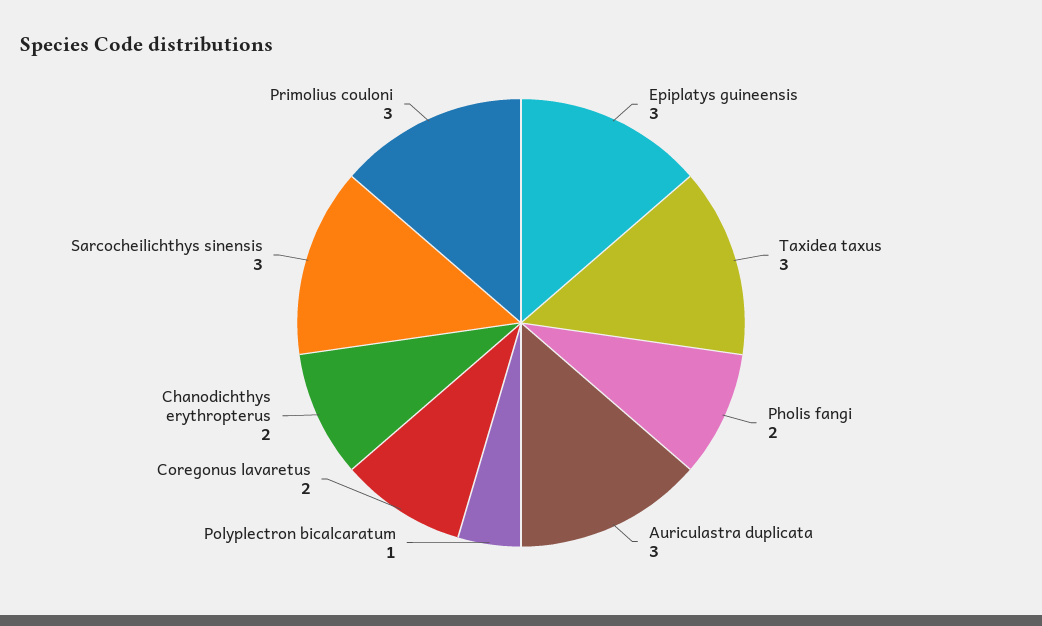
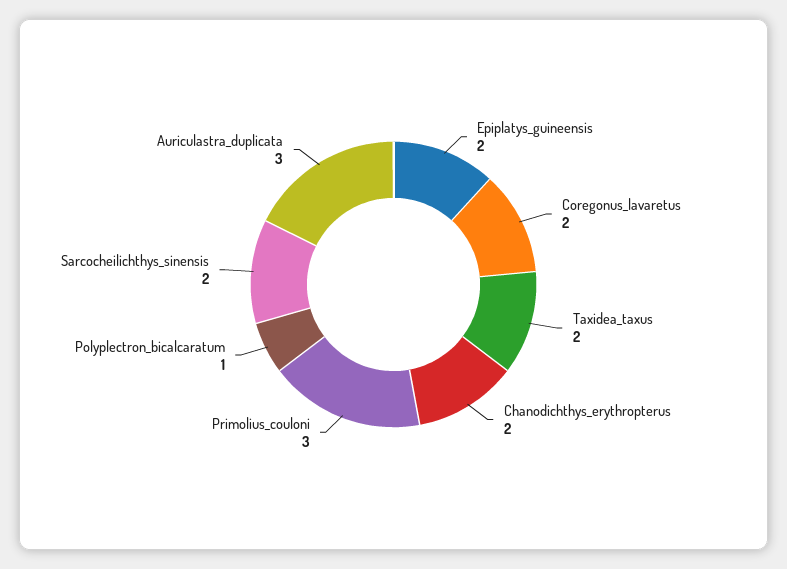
Epiplatys guineensis: 3 -> 2
Taxidea taxus: 3 -> 2
Pholis fangi: 2 -> none
Sarcocheilichthys sinensis: 3 -> 2

